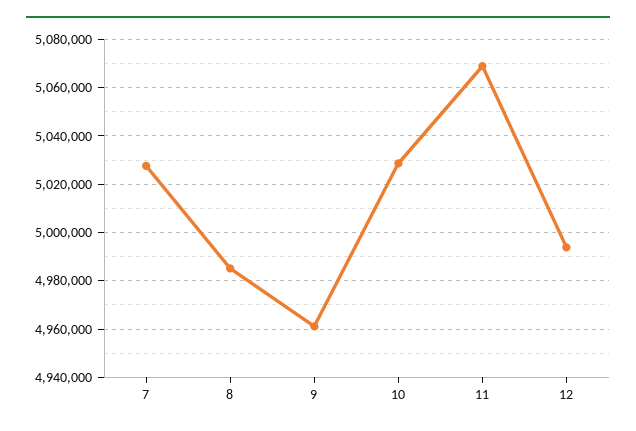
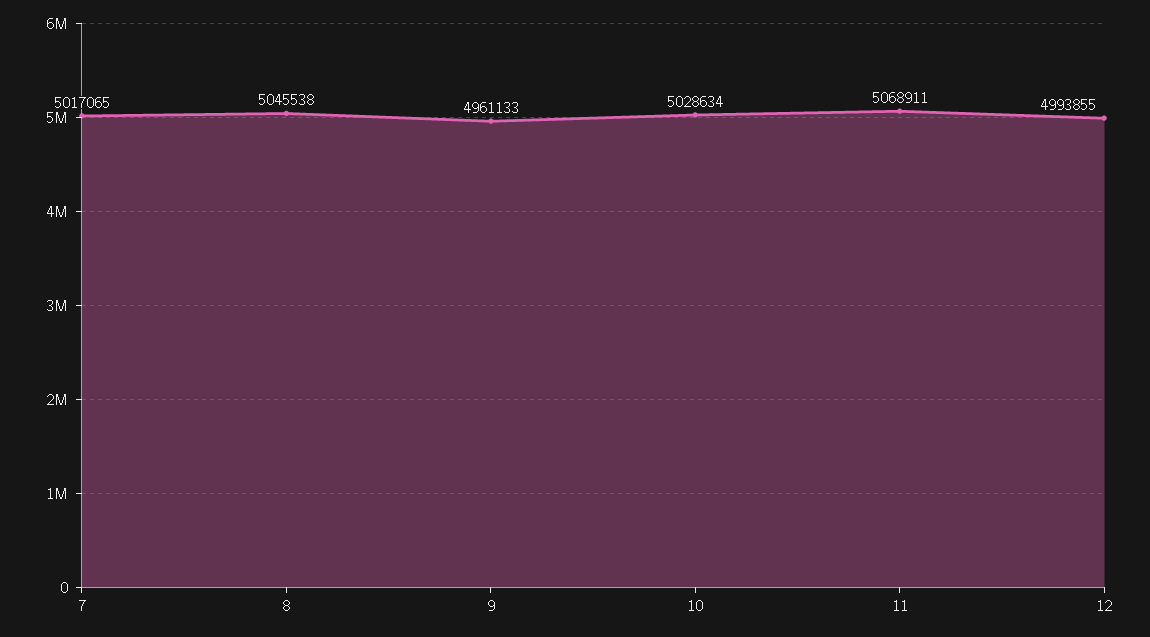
7: 5027500 -> 5017065
8: 4985000 -> 5045538

